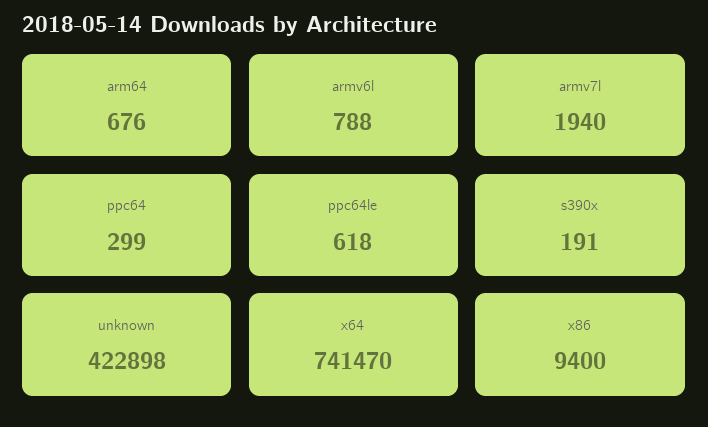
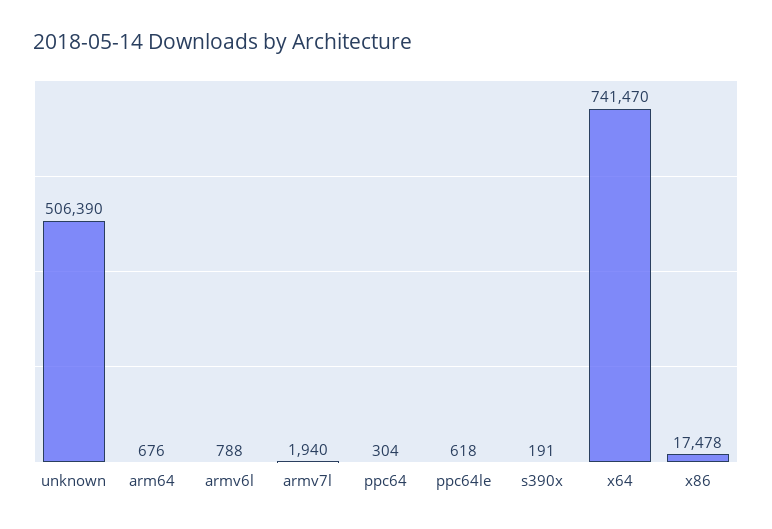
ppc64: 299 -> 304
unknown: 422898 -> 506390
x86: 9400 -> 17478

